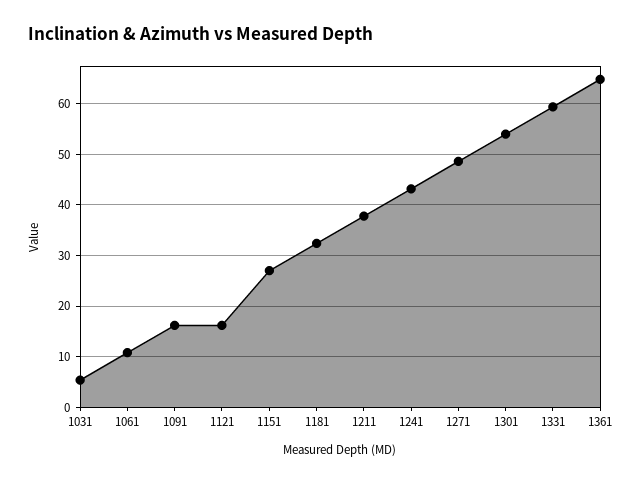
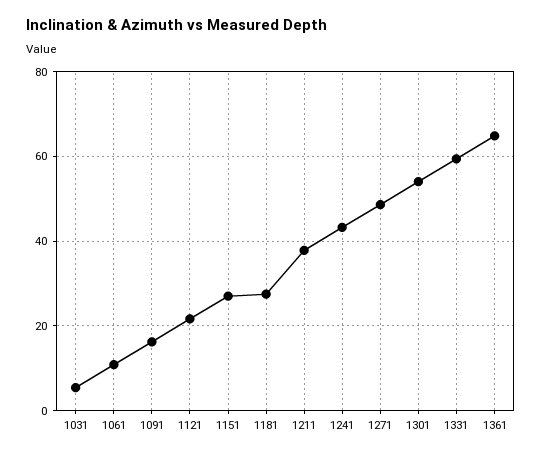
1121: 16 -> 22
1181: 32 -> 28

